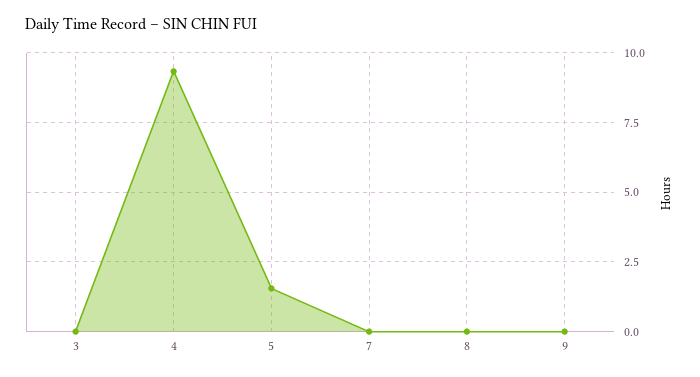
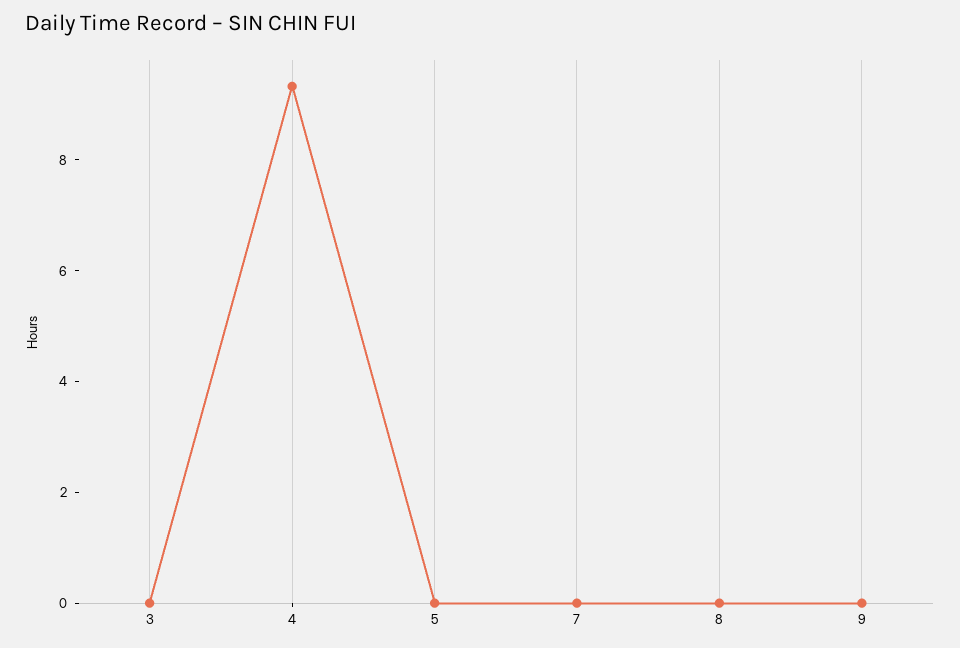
5: 1.5 -> 0

